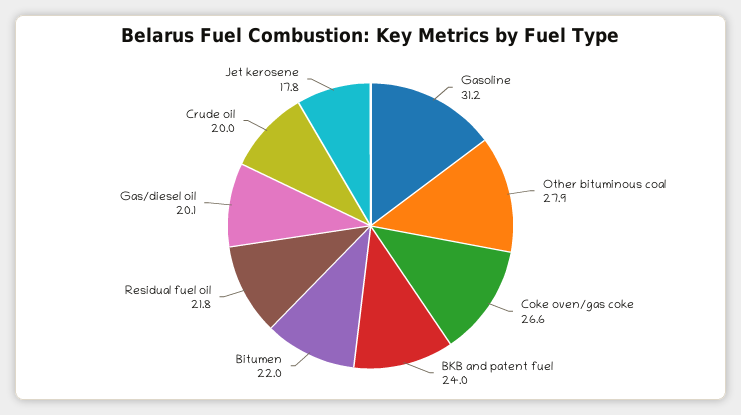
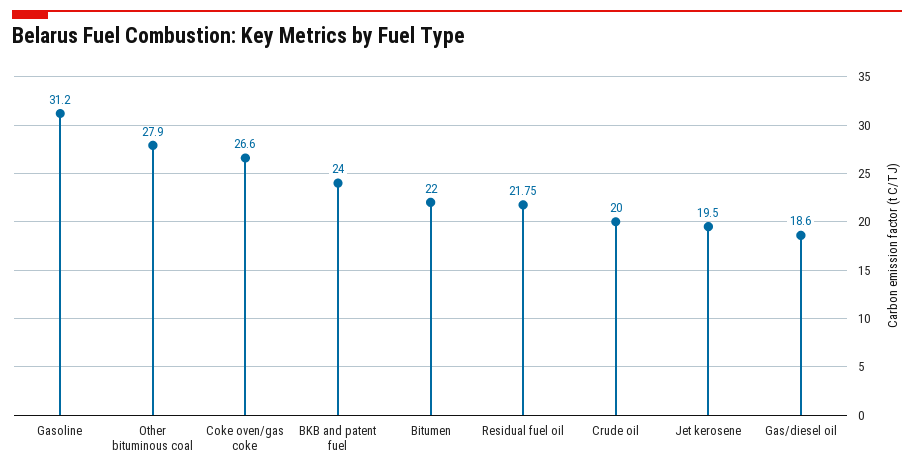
Gas/diesel oil: 20.1 -> 18.6
Jet kerosene: 17.8 -> 19.5

